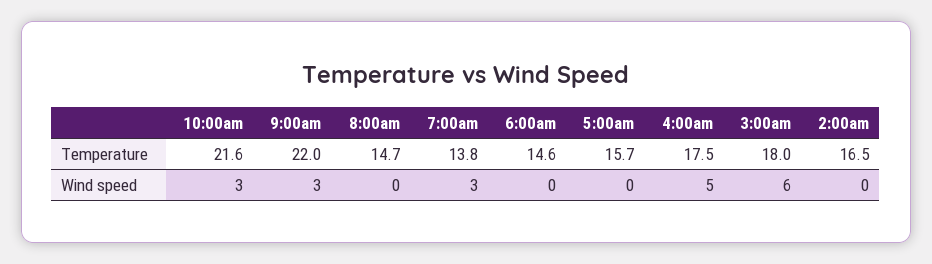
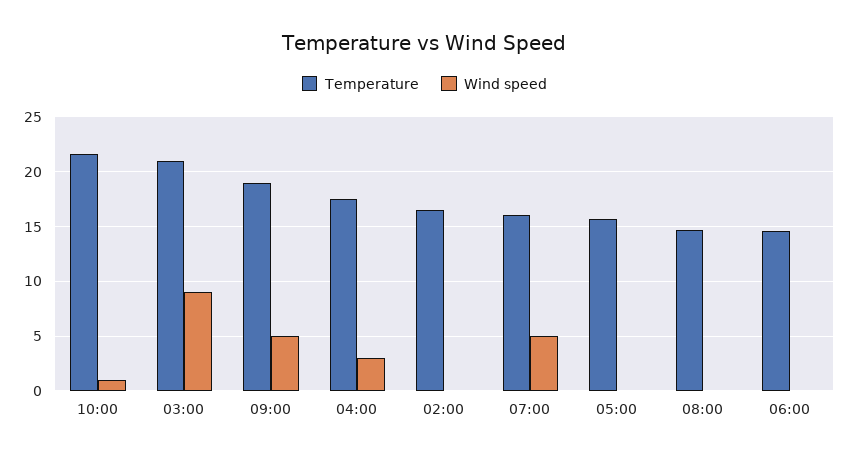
Temperature, 9:00am: 22 -> 19
Temperature, 7:00am: 13.8 -> 16
Temperature, 3:00am: 18 -> 21
Wind speed, 10:00am: 3 -> 1
Wind speed, 9:00am: 3 -> 5
Wind speed, 7:00am: 3 -> 5
Wind speed, 4:00am: 5 -> 3
Wind speed, 3:00am: 6 -> 9

